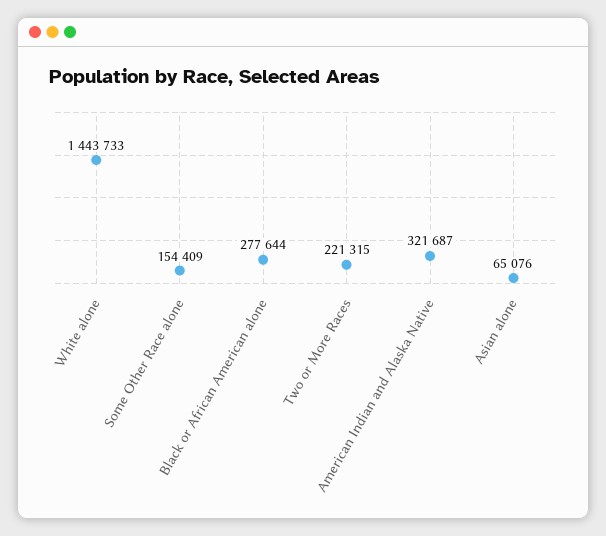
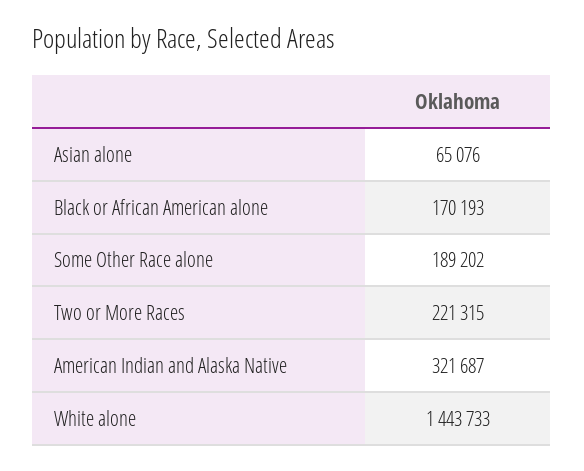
Some Other Race alone: 154409 -> 189202
Black or African American alone: 277644 -> 170193

